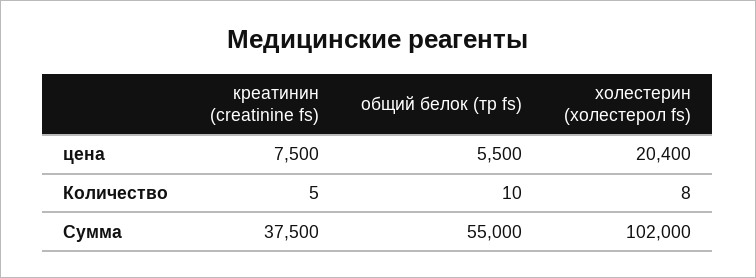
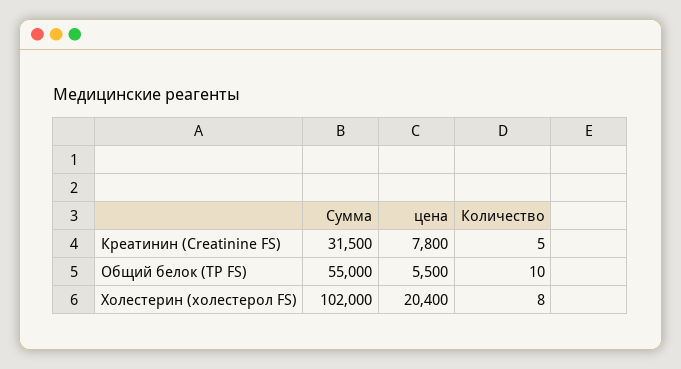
креатинин (creatinine fs), цена: 7500 -> 7800
креатинин (creatinine fs), Сумма: 37500 -> 31500

